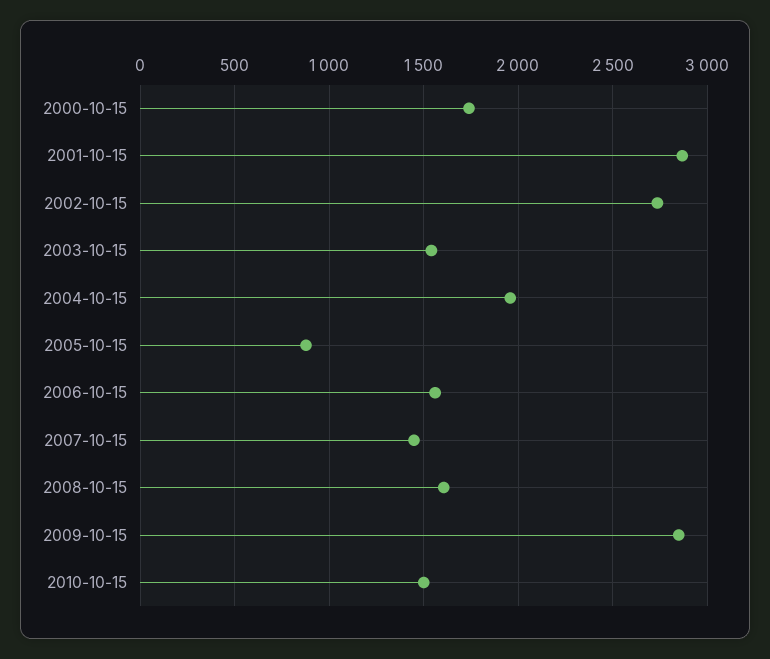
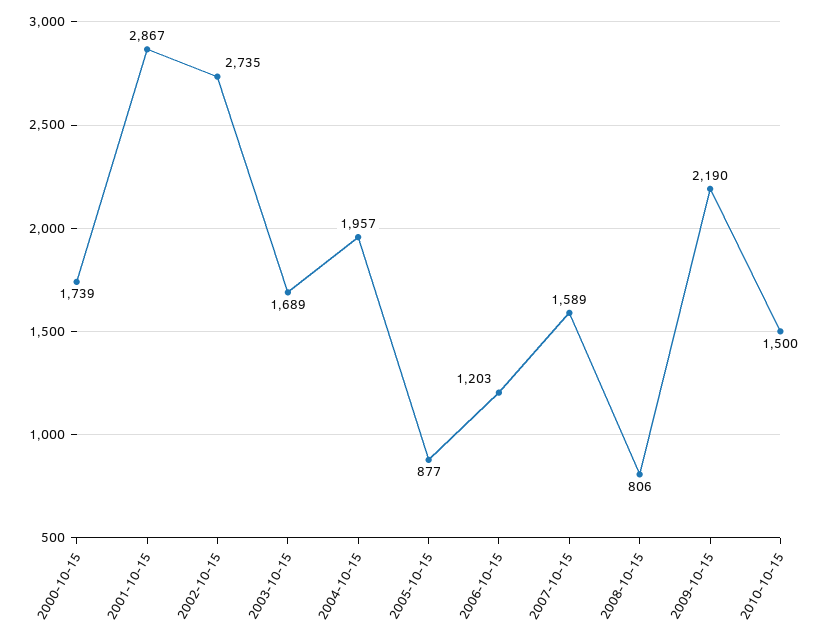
2003-10-15: 1550 -> 1689
2006-10-15: 1550 -> 1203
2007-10-15: 1450 -> 1589
2008-10-15: 1600 -> 806
2009-10-15: 2850 -> 2190

